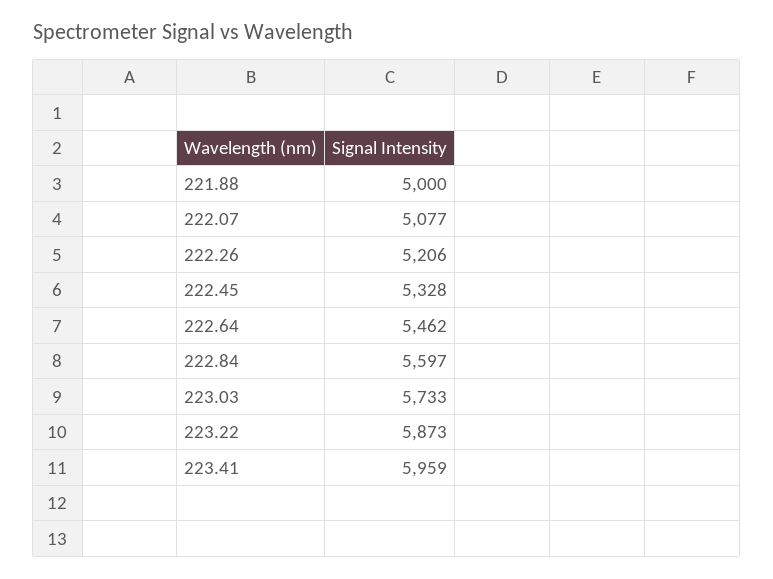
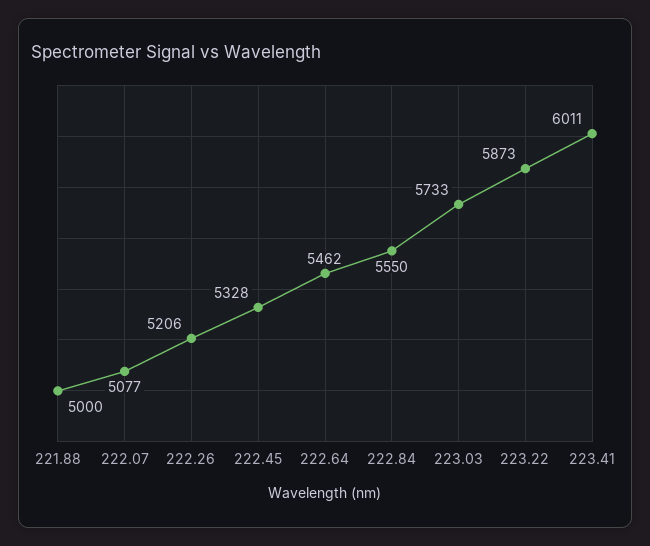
222.84: 5597 -> 5550
223.41: 5959 -> 6011

